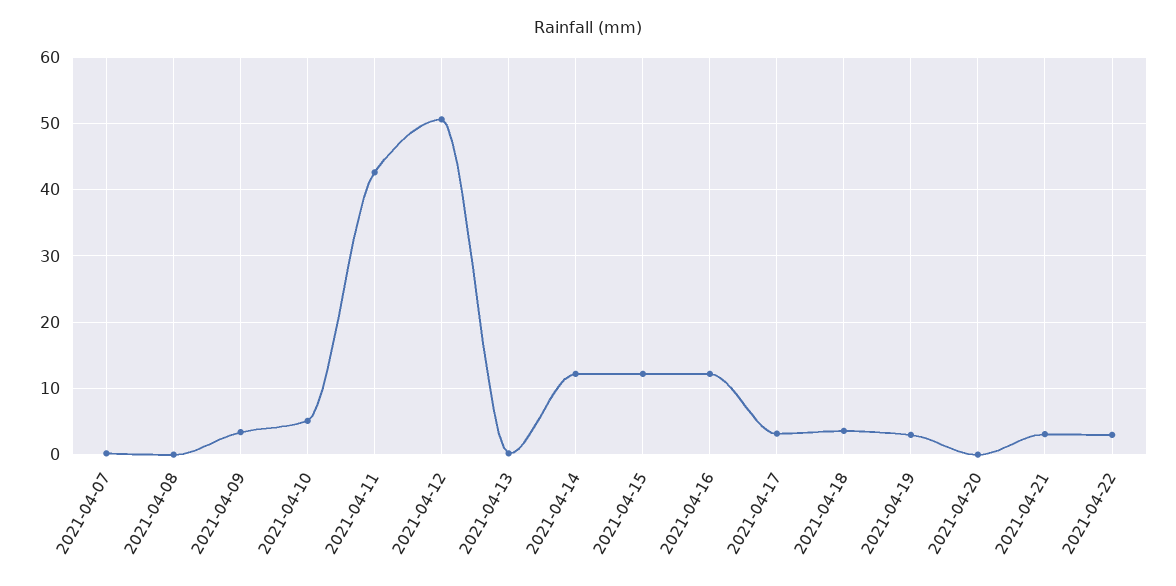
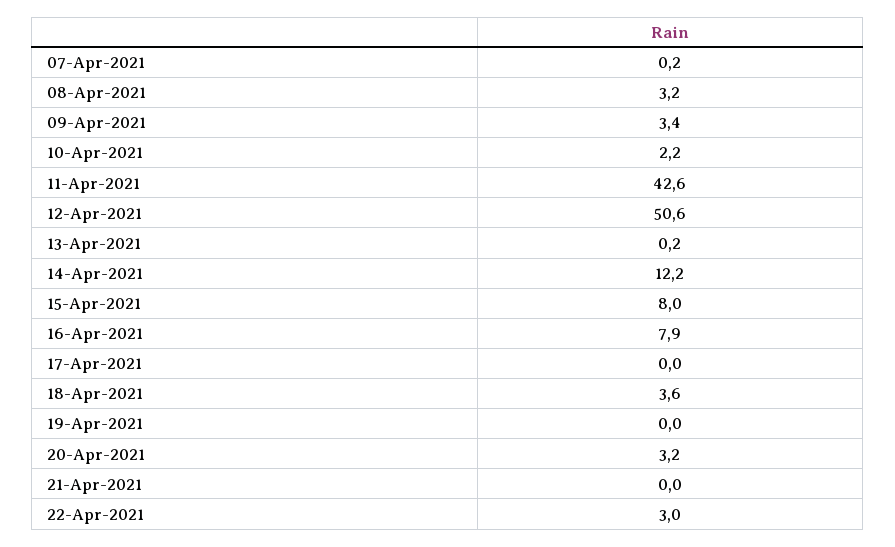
2021-04-08: 0 -> 3.2
2021-04-10: 5 -> 2.2
2021-04-15: 12 -> 8
2021-04-16: 12 -> 7.9
2021-04-17: 3 -> 0
2021-04-19: 3 -> 0
2021-04-20: 0 -> 3.2
2021-04-21: 3 -> 0

